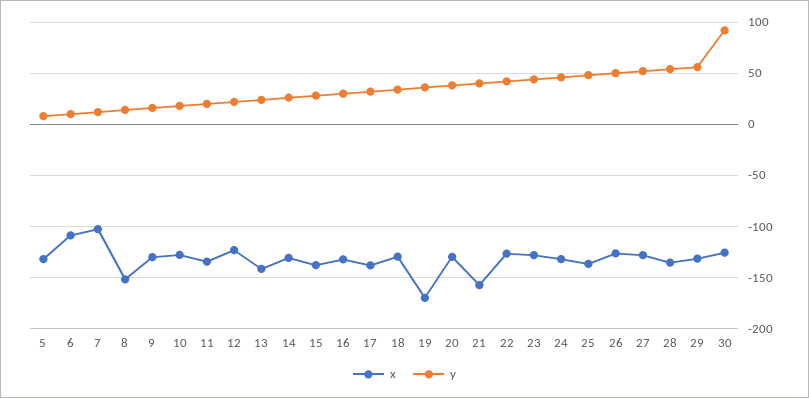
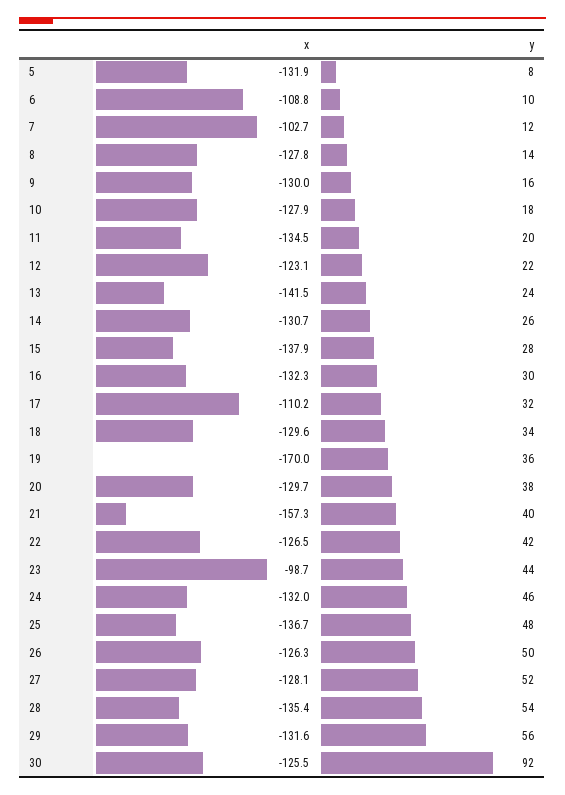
x, 8: -150 -> -127.8
x, 17: -140 -> -110.2
x, 23: -130 -> -98.7

